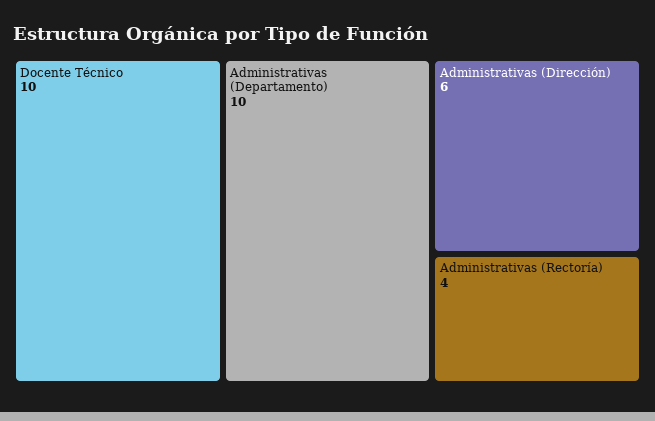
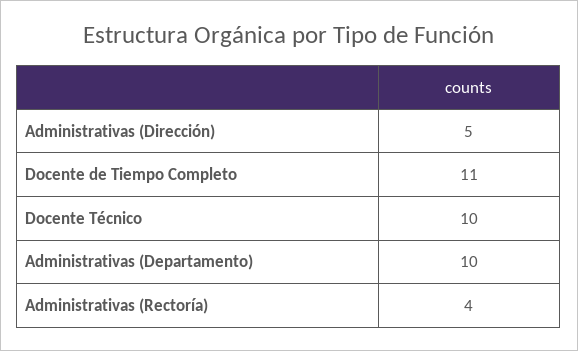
Administrativas (Dirección): 6 -> 5
Docente de Tiempo Completo: none -> 11

